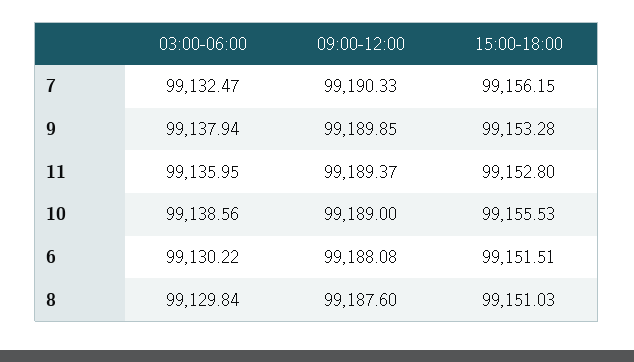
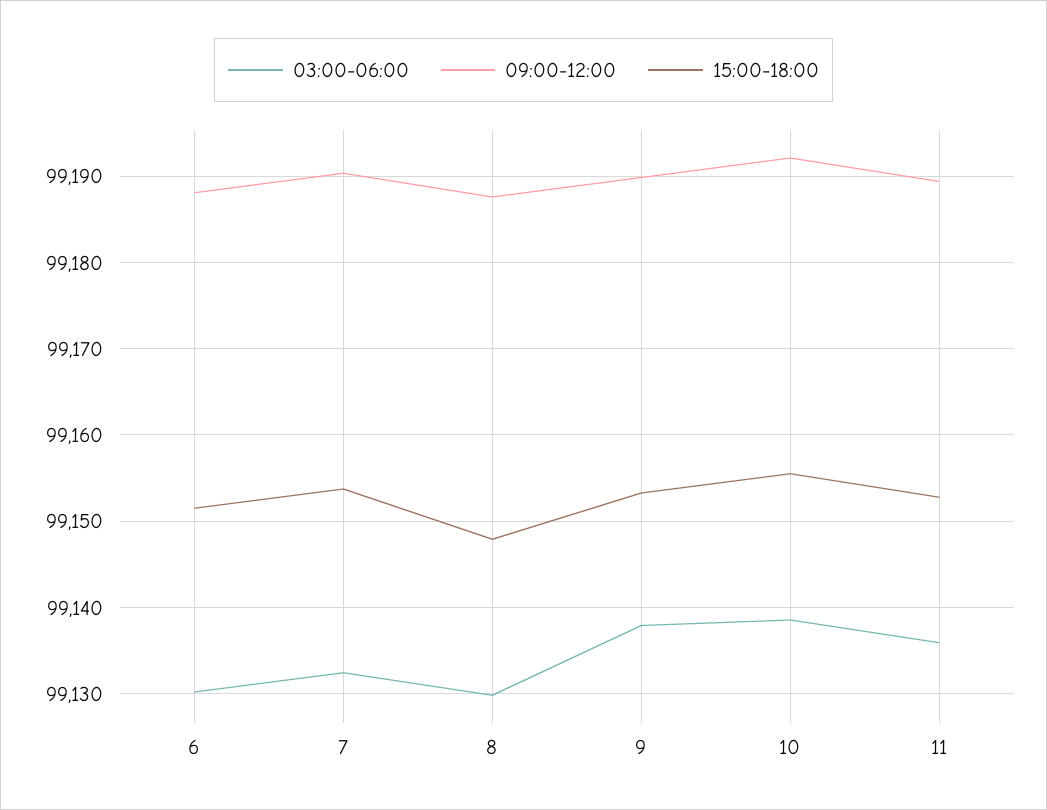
15:00-18:00, 7: 99156.15 -> 99154
09:00-12:00, 10: 99189 -> 99192
15:00-18:00, 8: 99151.03 -> 99148

